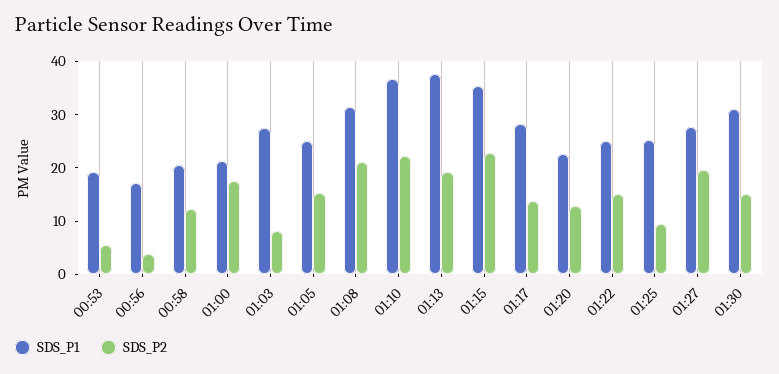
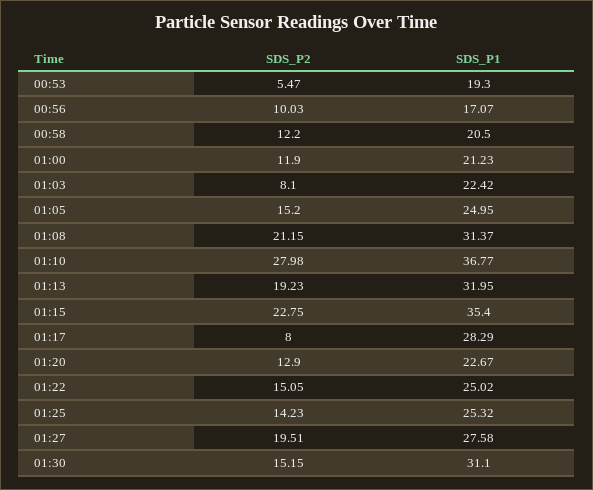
SDS_P2, 00:56: 4 -> 10.03
SDS_P2, 01:00: 18 -> 11.9
SDS_P1, 01:03: 28 -> 22.42
SDS_P2, 01:10: 22 -> 27.98
SDS_P1, 01:13: 38 -> 31.95
SDS_P2, 01:17: 14 -> 8
SDS_P2, 01:25: 10 -> 14.23

